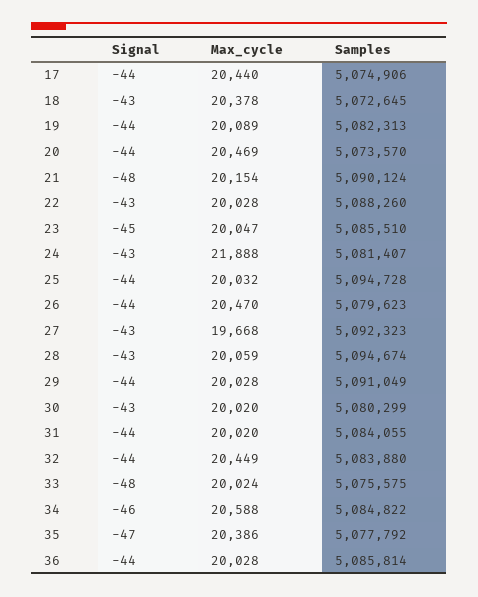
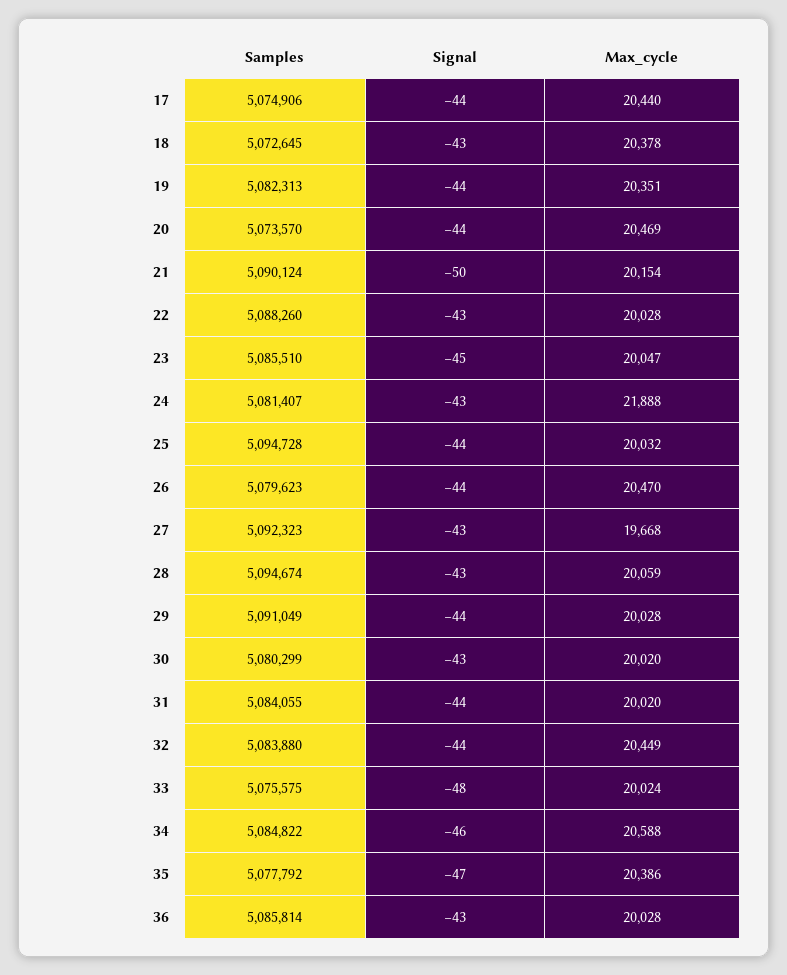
Max_cycle, 19: 20089 -> 20351
Signal, 21: -48 -> -50
Signal, 36: -44 -> -43

